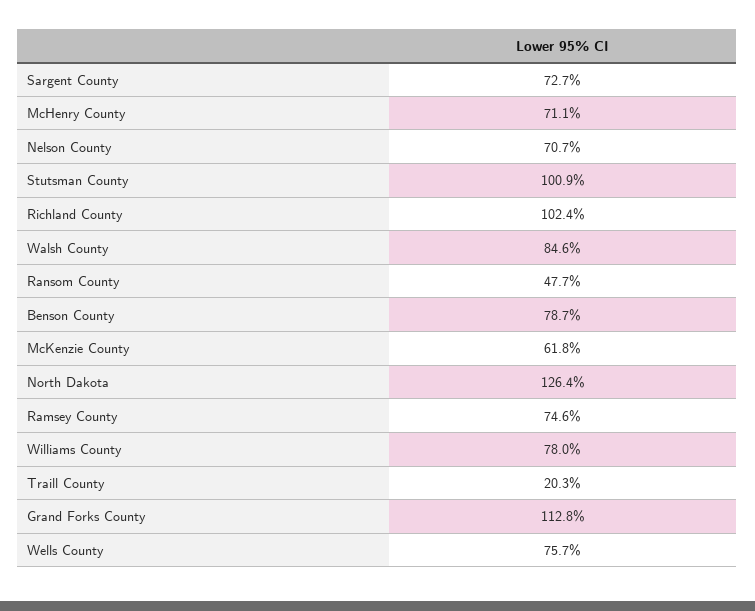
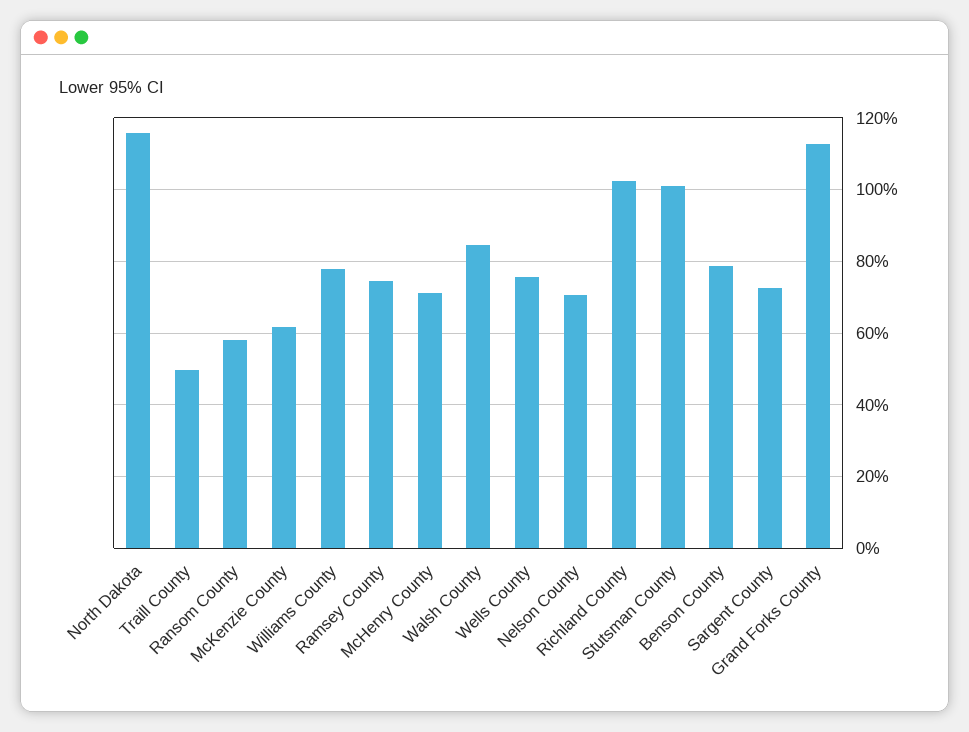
Ransom County: 47.7 -> 58
North Dakota: 126.4 -> 116
Traill County: 20.3 -> 50

